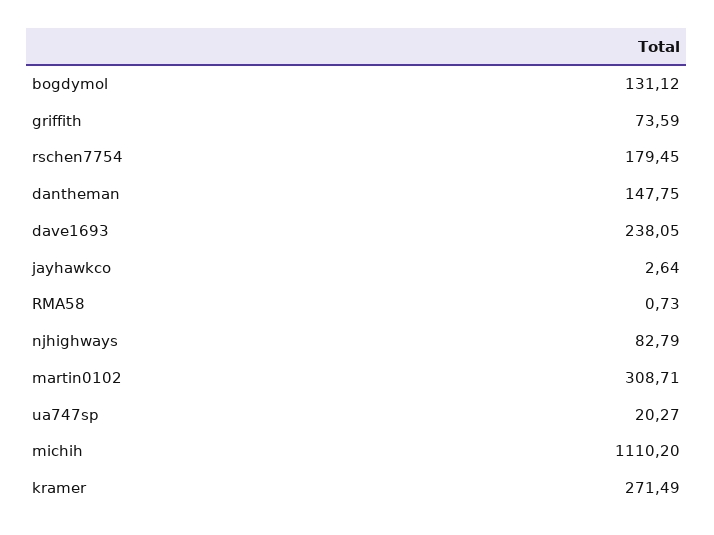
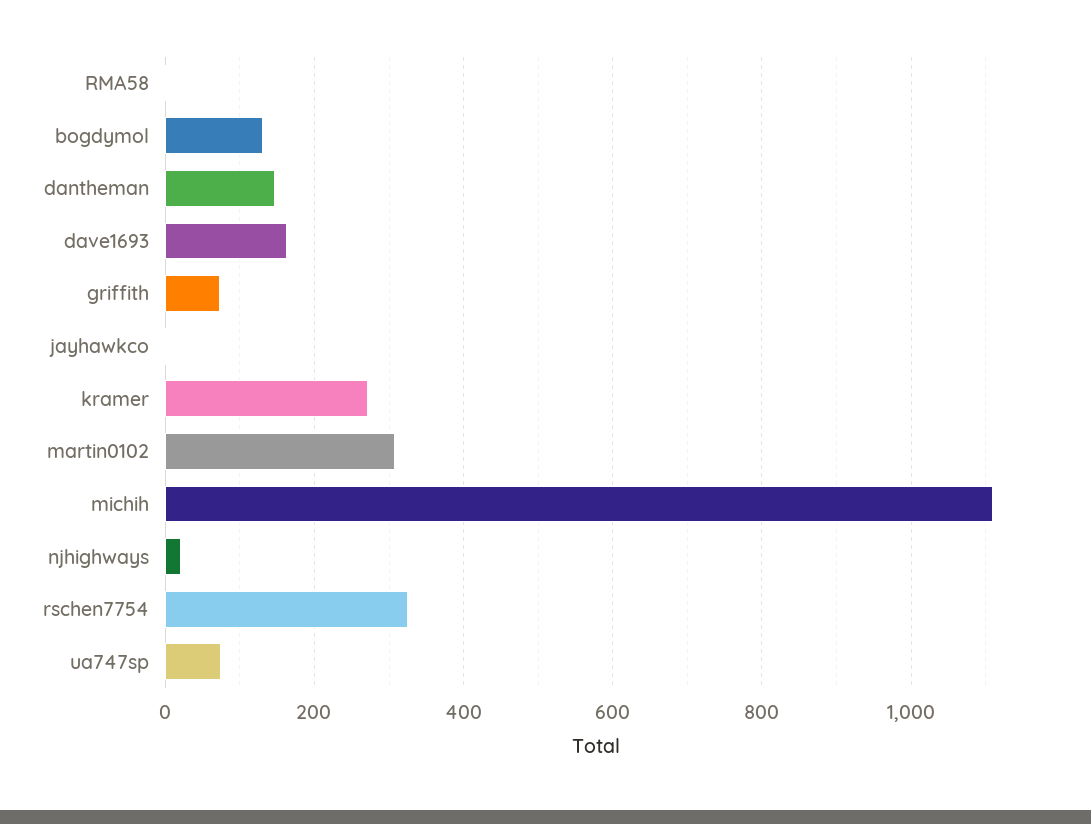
rschen7754: 179.45 -> 320
dave1693: 238.05 -> 160
njhighways: 82.79 -> 20
ua747sp: 20.27 -> 80

